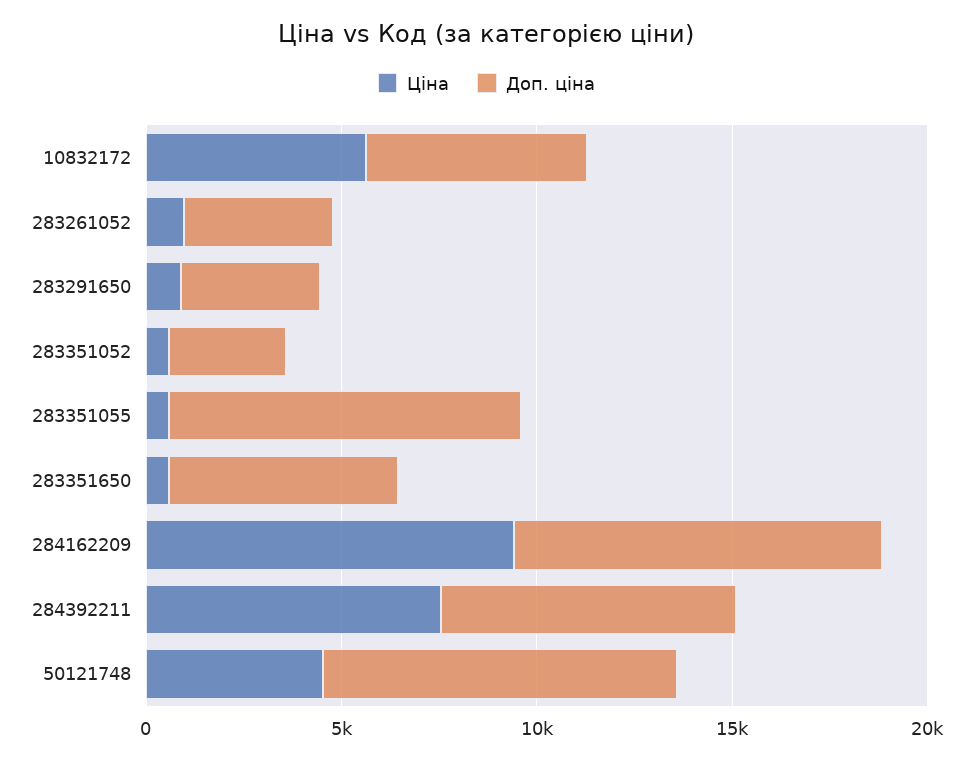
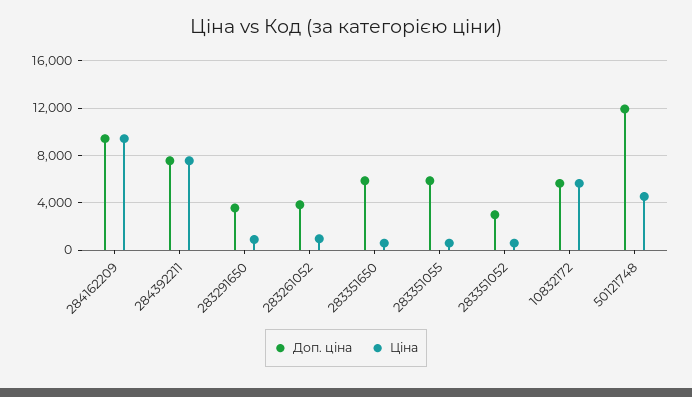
Доп. ціна, 283351055: 9000 -> 6000
Доп. ціна, 50121748: 9000 -> 12000

